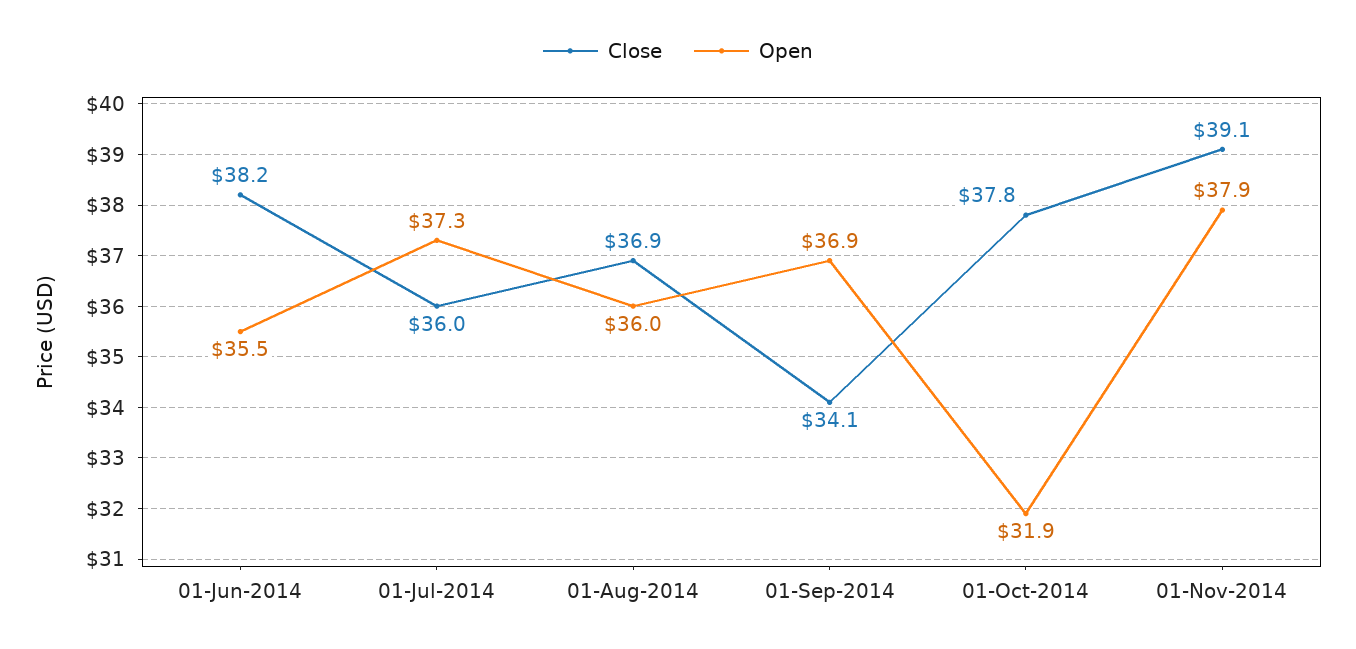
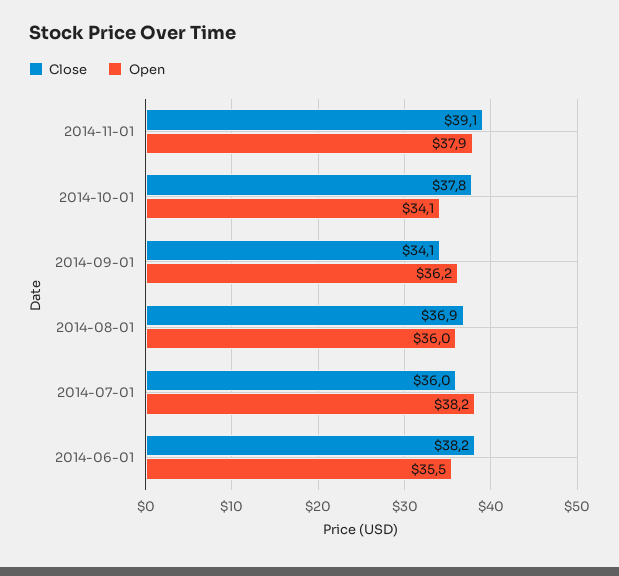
Open, 01-Jul-2014: 37.3 -> 38.2
Open, 01-Sep-2014: 36.9 -> 36.2
Open, 01-Oct-2014: 31.9 -> 34.1

